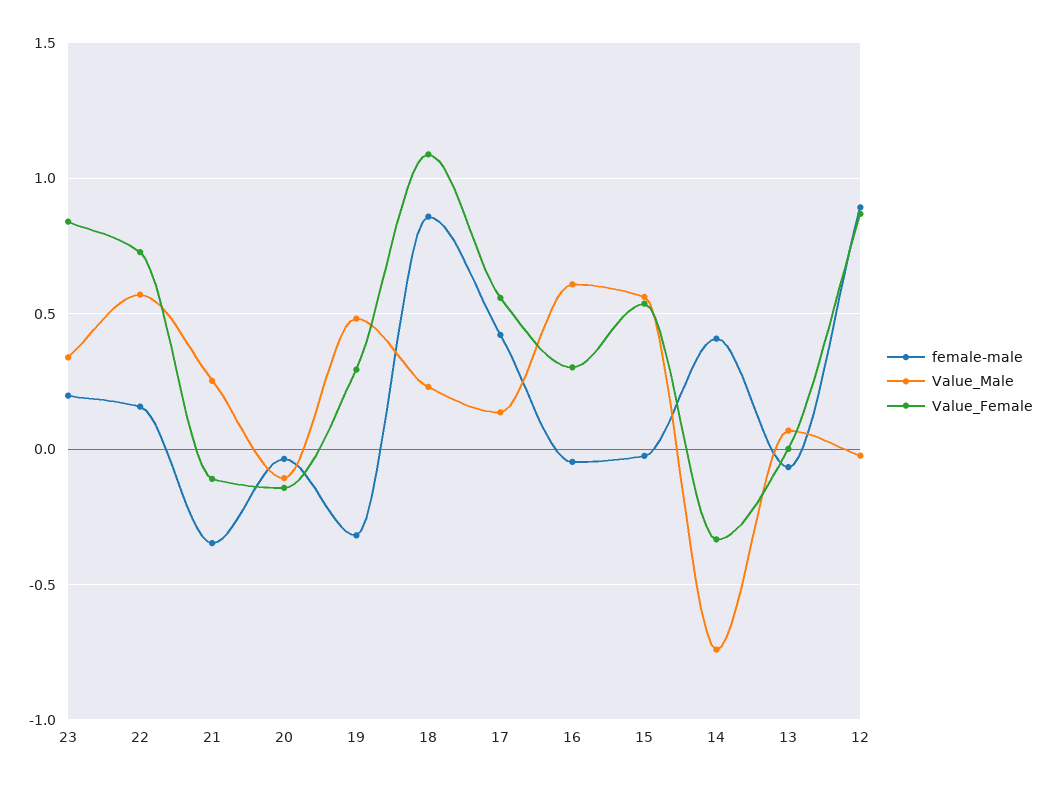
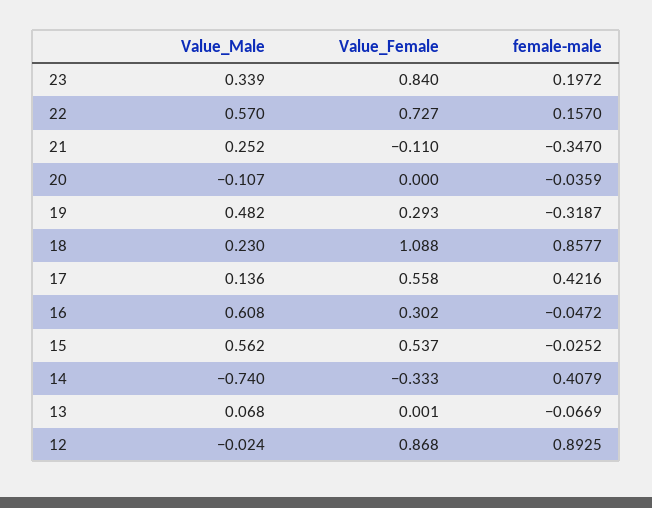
Value_Female, 20: -0.15 -> 0

